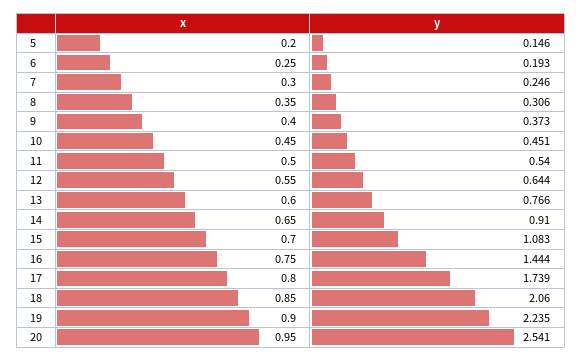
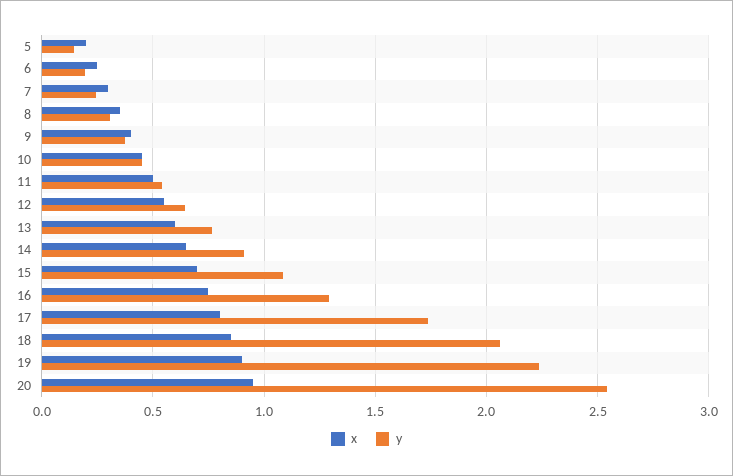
y, 16: 1.444 -> 1.3

